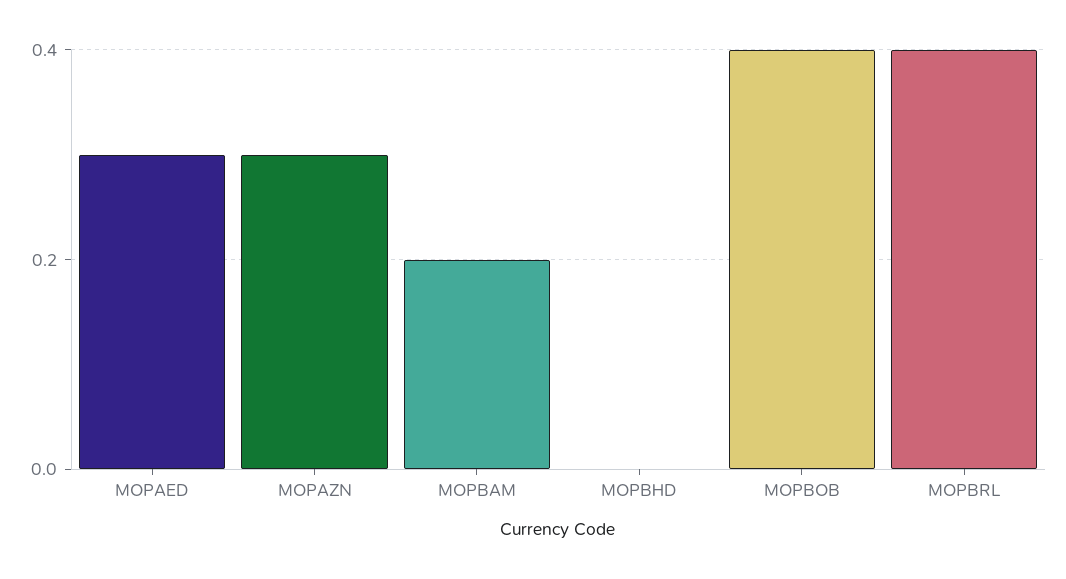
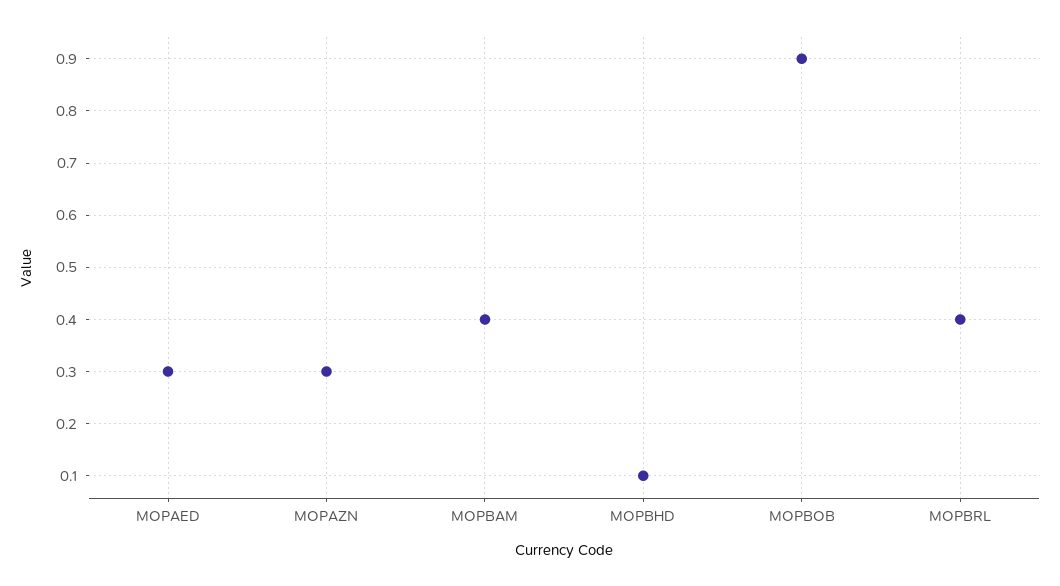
MOPBAM: 0.2 -> 0.4
MOPBHD: 0 -> 0.1
MOPBOB: 0.4 -> 0.9

